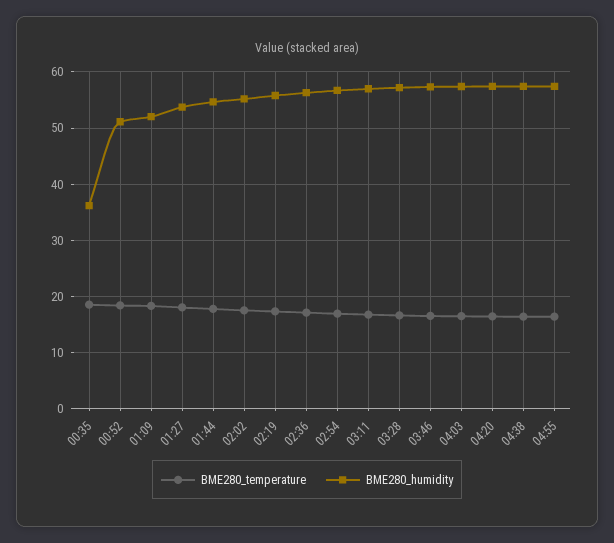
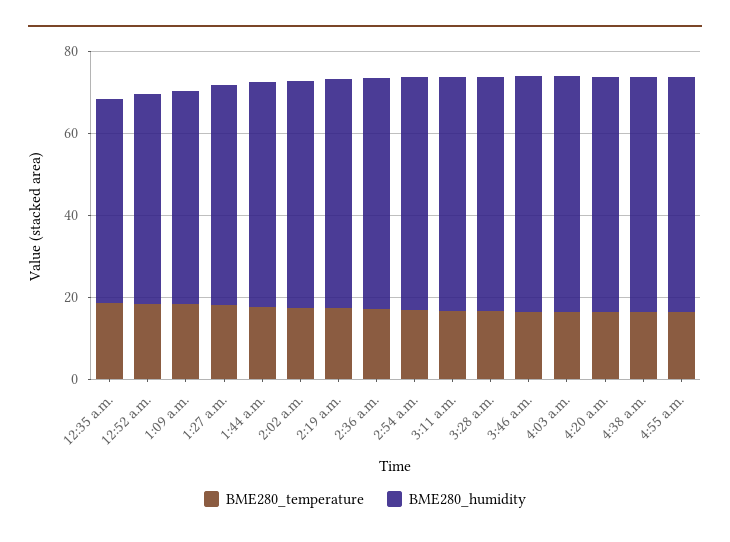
BME280_humidity, 00:35: 36 -> 50

